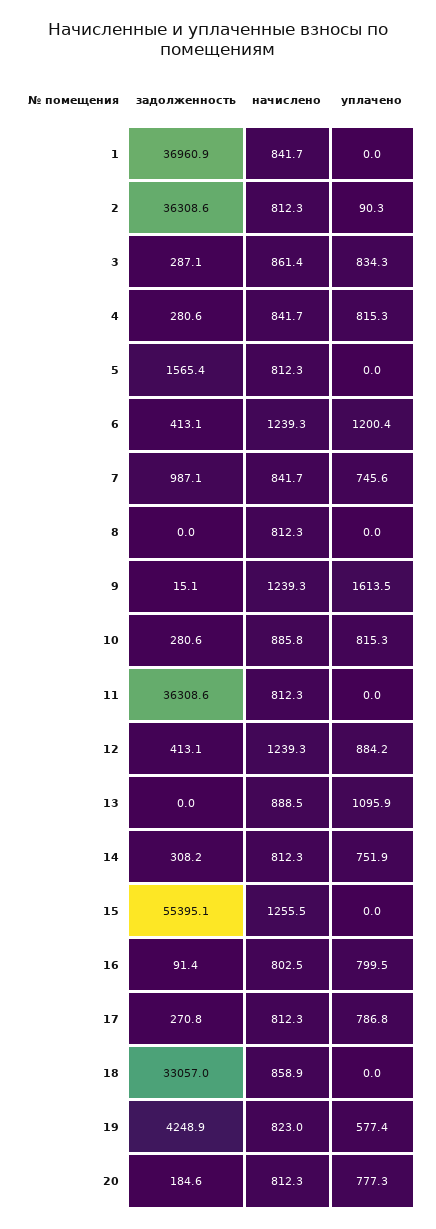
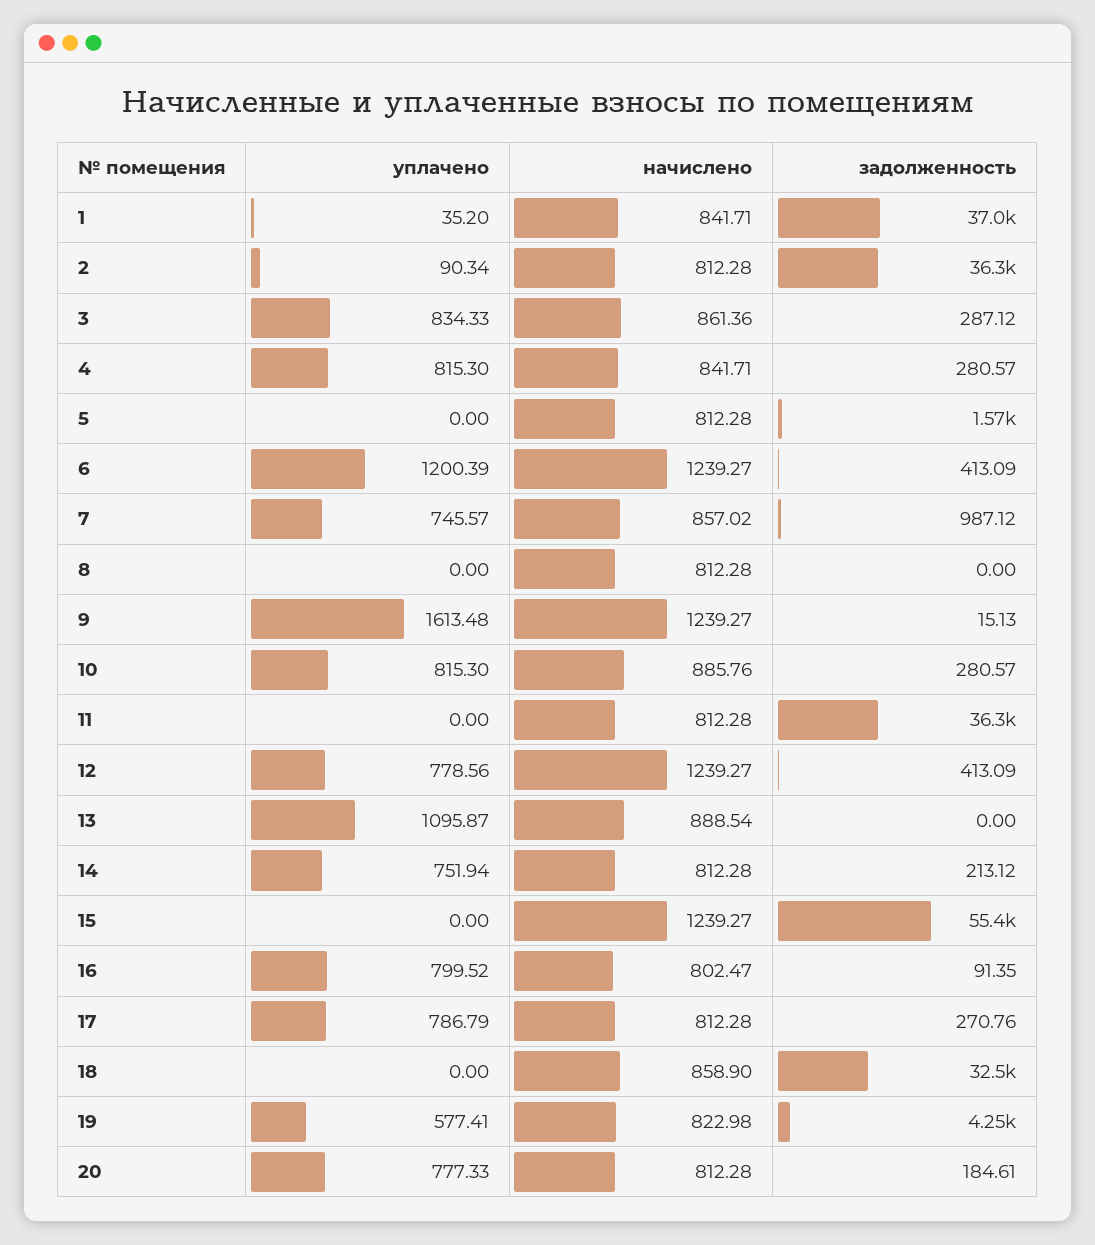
уплачено, 1: 0 -> 35.2
начислено, 7: 841.7 -> 857.02
уплачено, 12: 884.2 -> 778.56
задолженность, 14: 308.2 -> 213.12
начислено, 15: 1255.5 -> 1239.27
задолженность, 18: 33057 -> 32500

